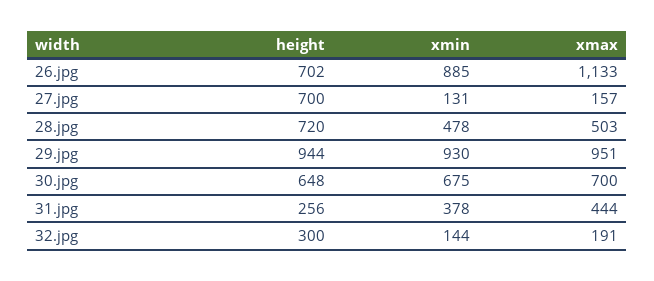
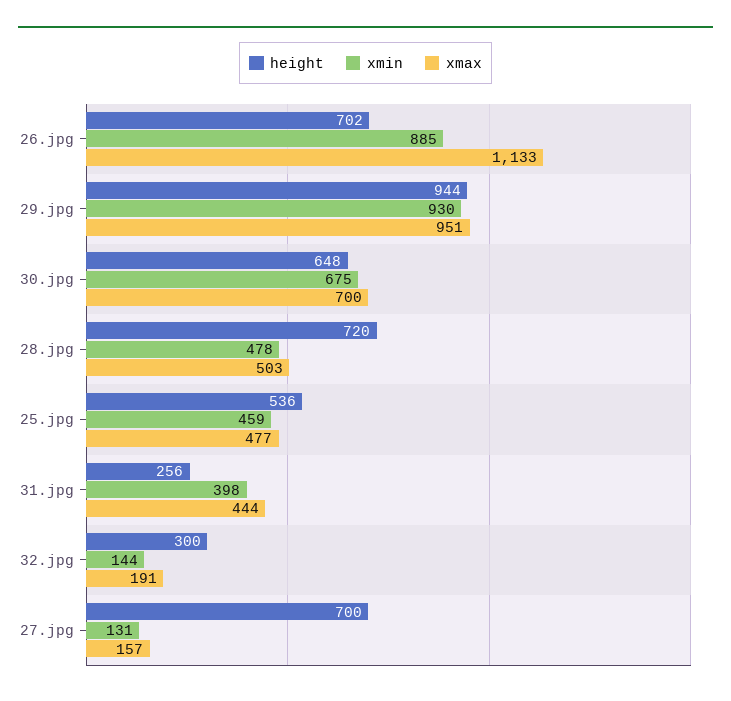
xmin, 31.jpg: 378 -> 398
height, 25.jpg: none -> 536
xmin, 25.jpg: none -> 459
xmax, 25.jpg: none -> 477

